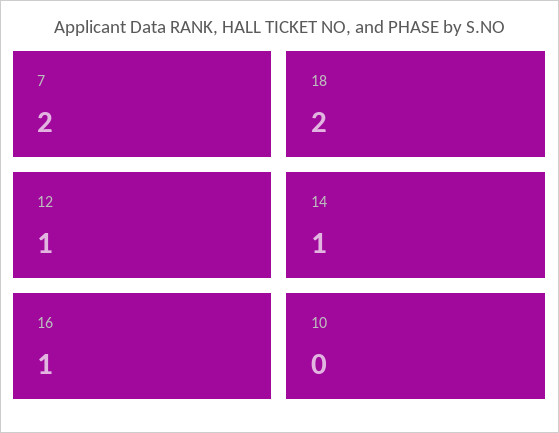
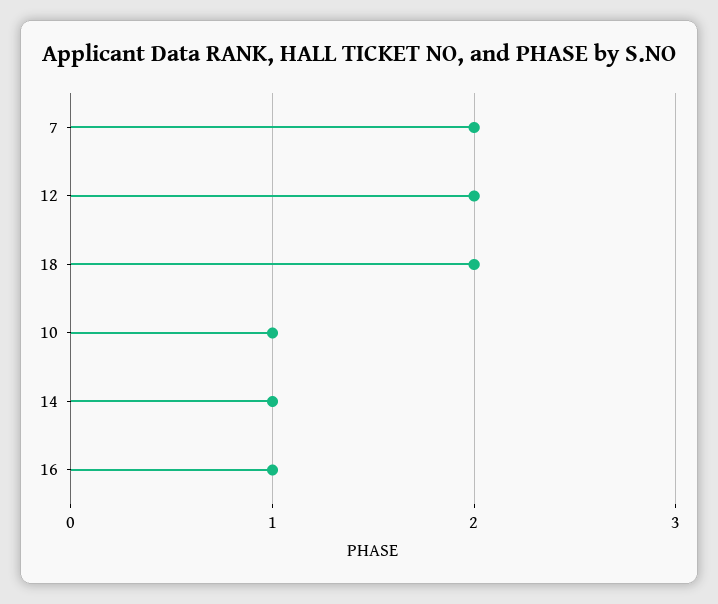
12: 1 -> 2
10: 0 -> 1

